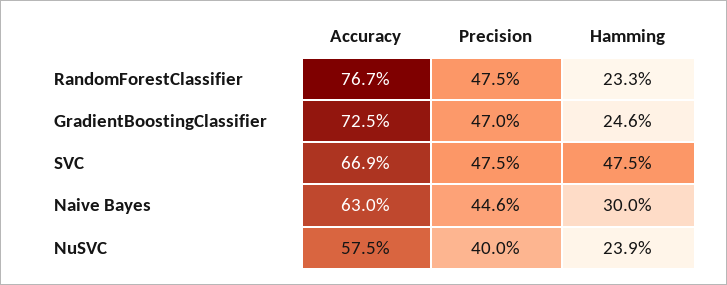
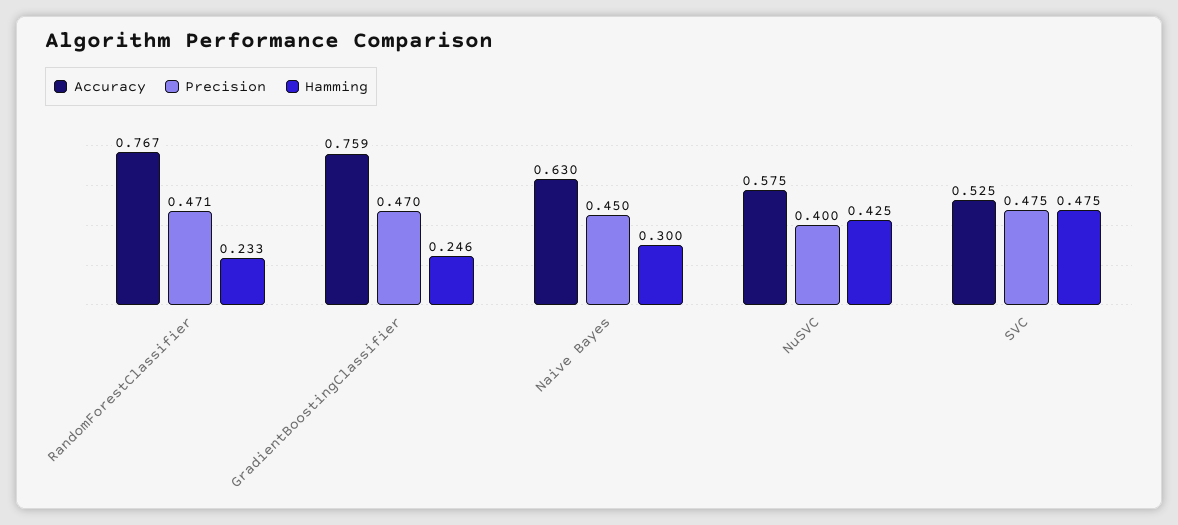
Precision, RandomForestClassifier: 0.475 -> 0.471
Accuracy, GradientBoostingClassifier: 0.725 -> 0.759
Accuracy, SVC: 0.669 -> 0.525
Precision, Naive Bayes: 0.446 -> 0.45
Hamming, NuSVC: 0.239 -> 0.425

